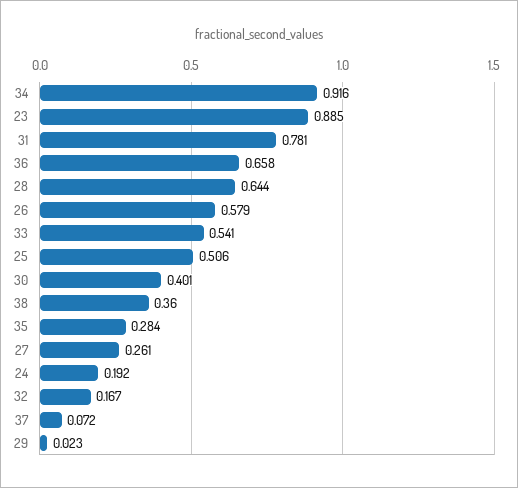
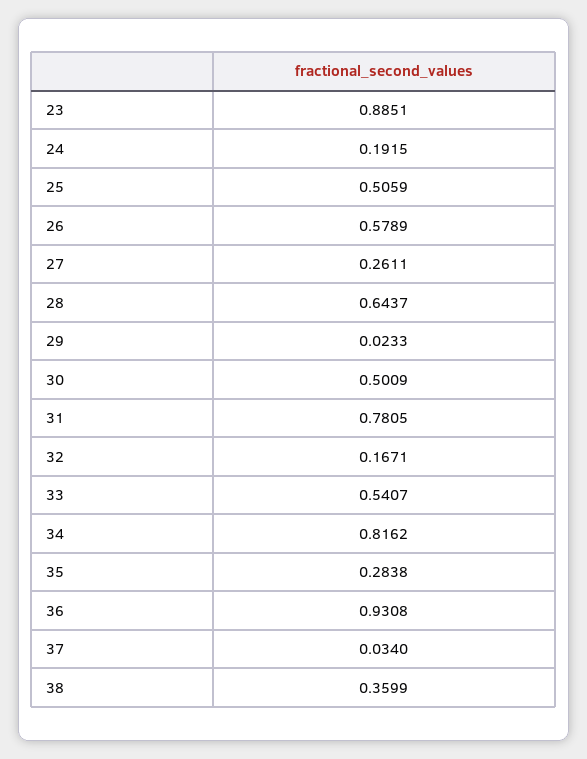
34: 0.916 -> 0.8162
36: 0.658 -> 0.9308
30: 0.401 -> 0.5009
37: 0.072 -> 0.034

